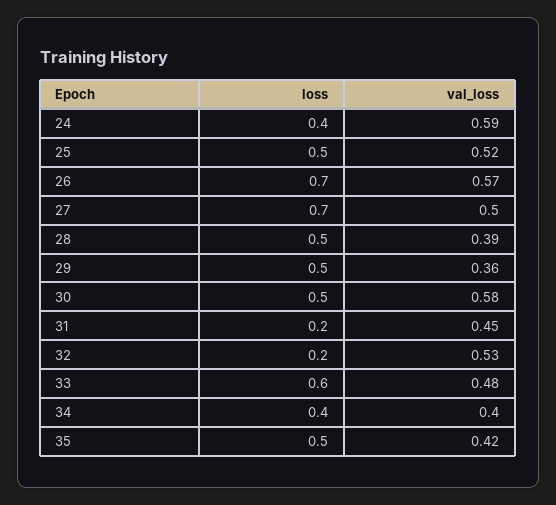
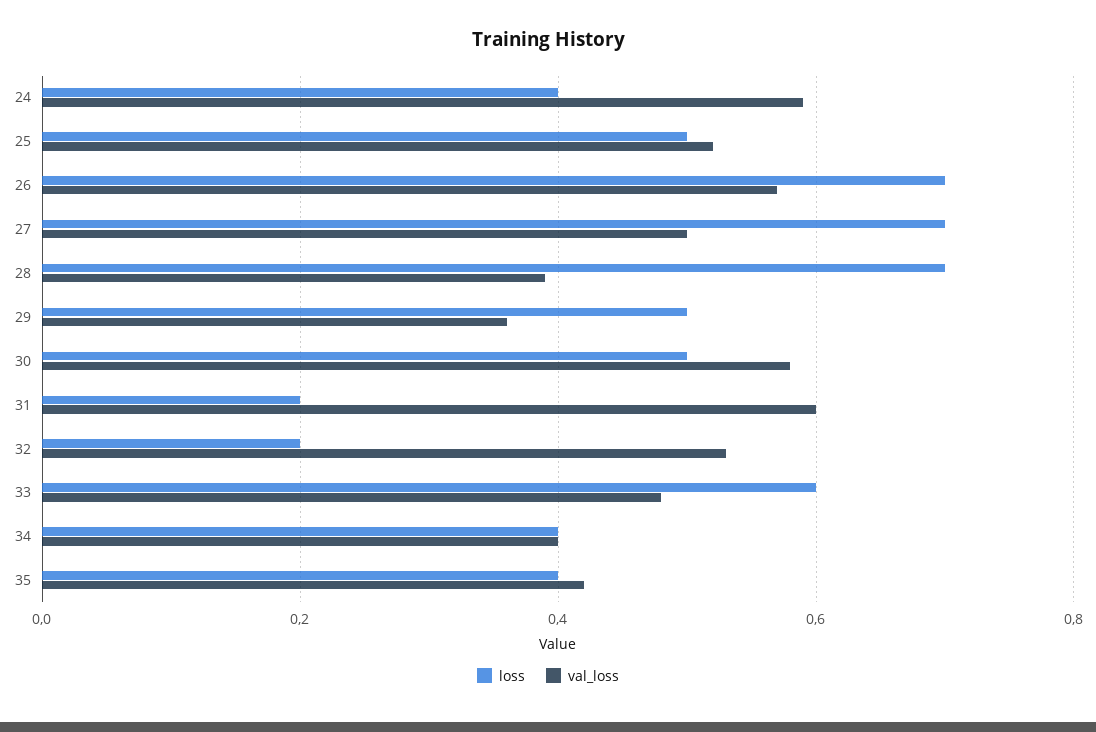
loss, 28: 0.5 -> 0.7
val_loss, 31: 0.45 -> 0.6
loss, 35: 0.5 -> 0.4

